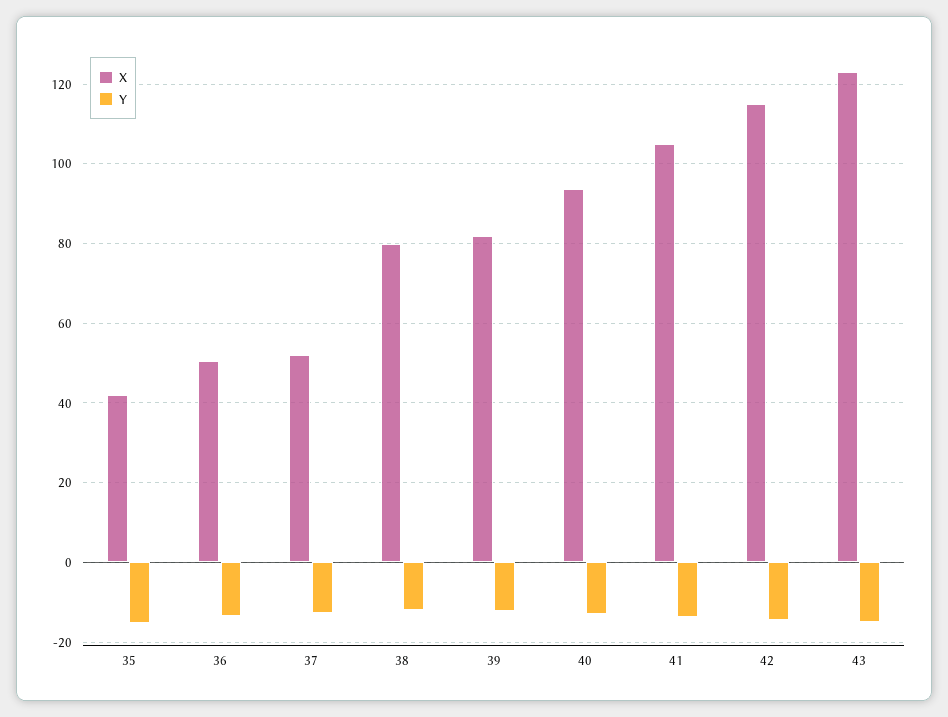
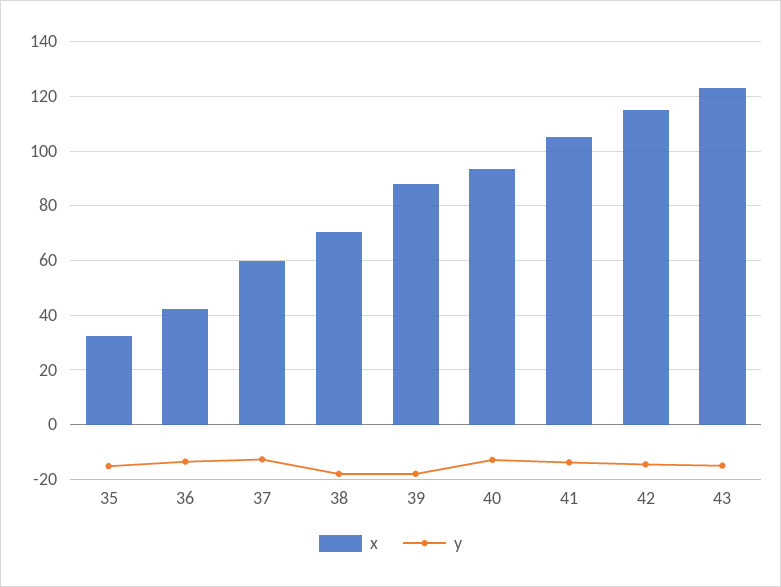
X, 35: 42 -> 32.5
X, 36: 50 -> 42.5
X, 37: 52 -> 60
X, 38: 80 -> 70
Y, 38: -12 -> -17.5
X, 39: 82 -> 87.5
Y, 39: -12 -> -17.5

